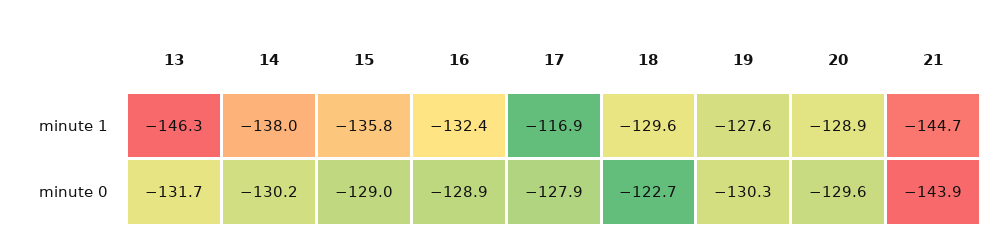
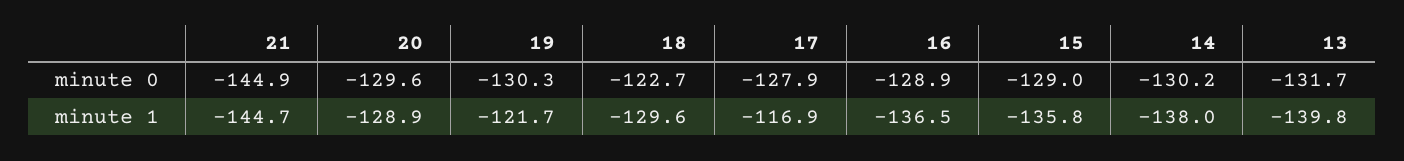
13, minute 1: -146.3 -> -139.8
16, minute 1: -132.4 -> -136.5
19, minute 1: -127.6 -> -121.7
21, minute 0: -143.9 -> -144.9

